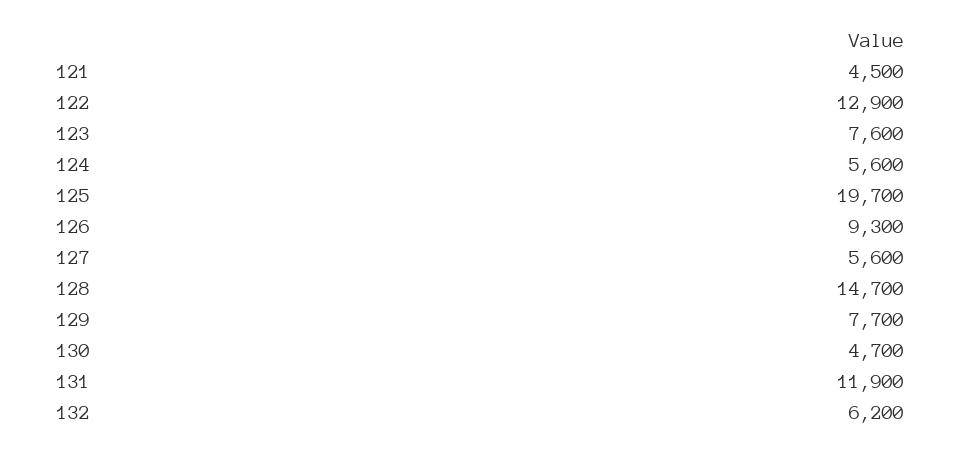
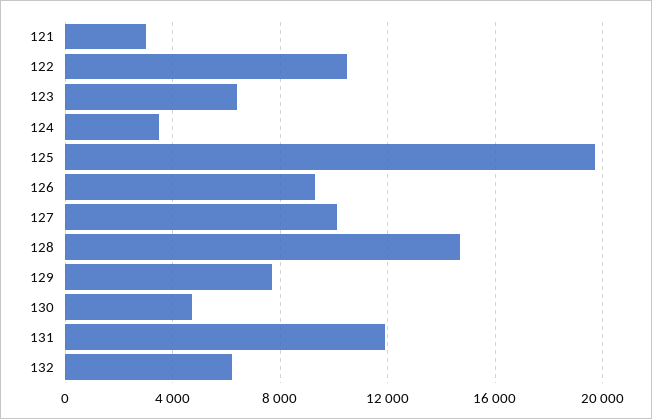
121: 4500 -> 3000
122: 12900 -> 10500
123: 7600 -> 6500
124: 5600 -> 3500
127: 5600 -> 10000

